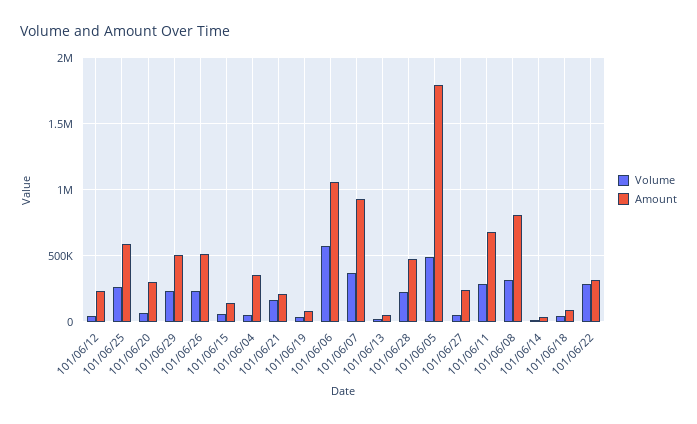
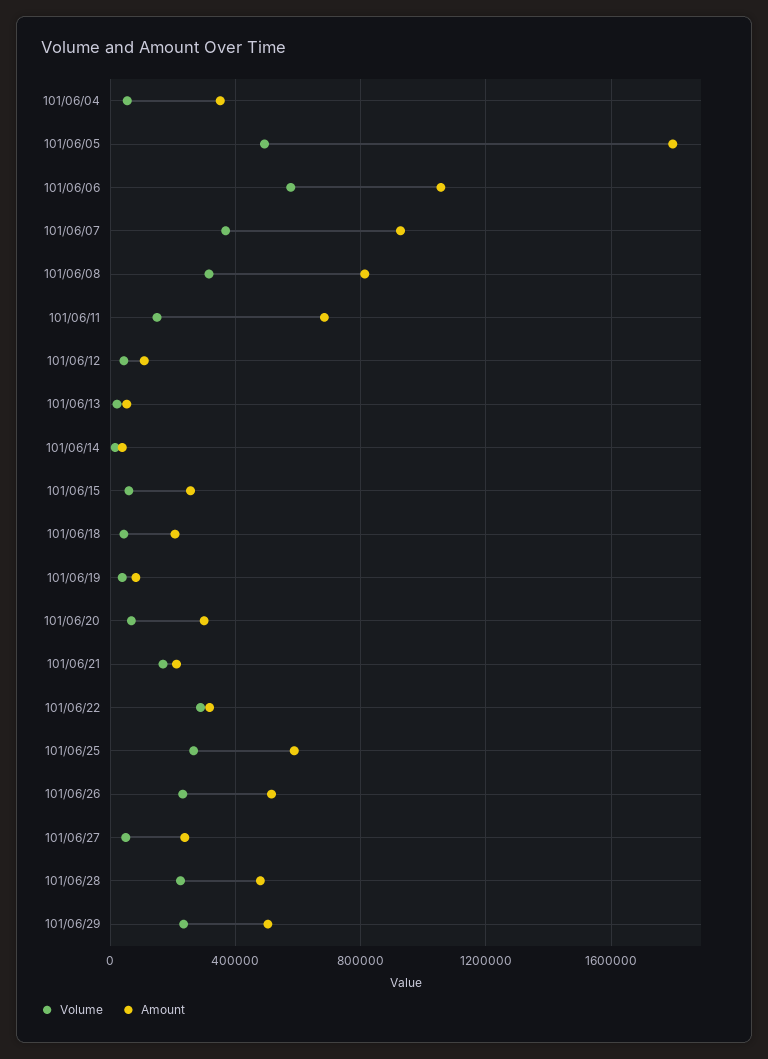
Amount, 101/06/12: 250000 -> 100000
Amount, 101/06/15: 150000 -> 250000
Volume, 101/06/11: 300000 -> 150000
Amount, 101/06/18: 100000 -> 200000

